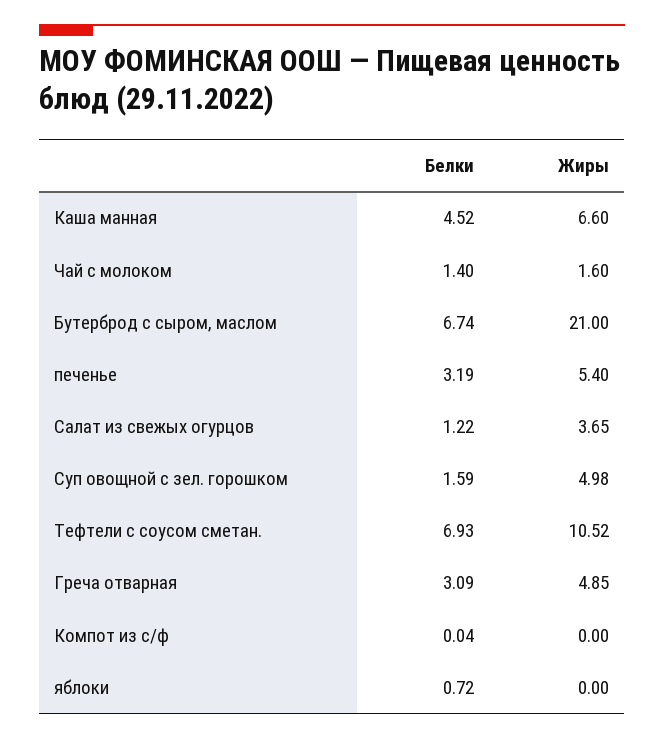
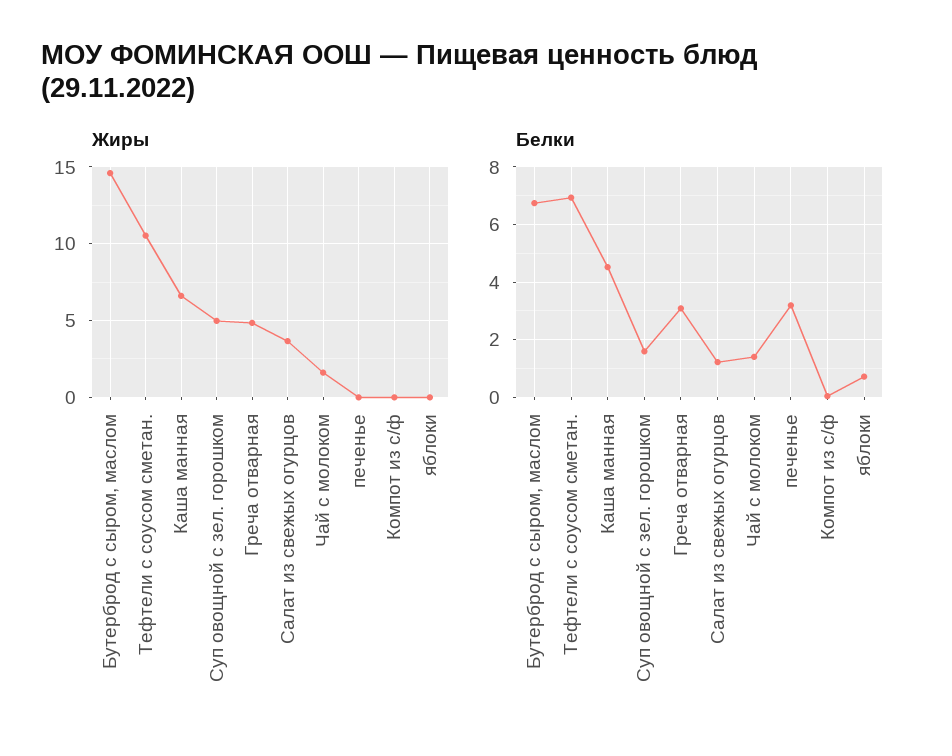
Жиры, Бутерброд с сыром, маслом: 21 -> 14.5
Жиры, печенье: 5.4 -> 0

